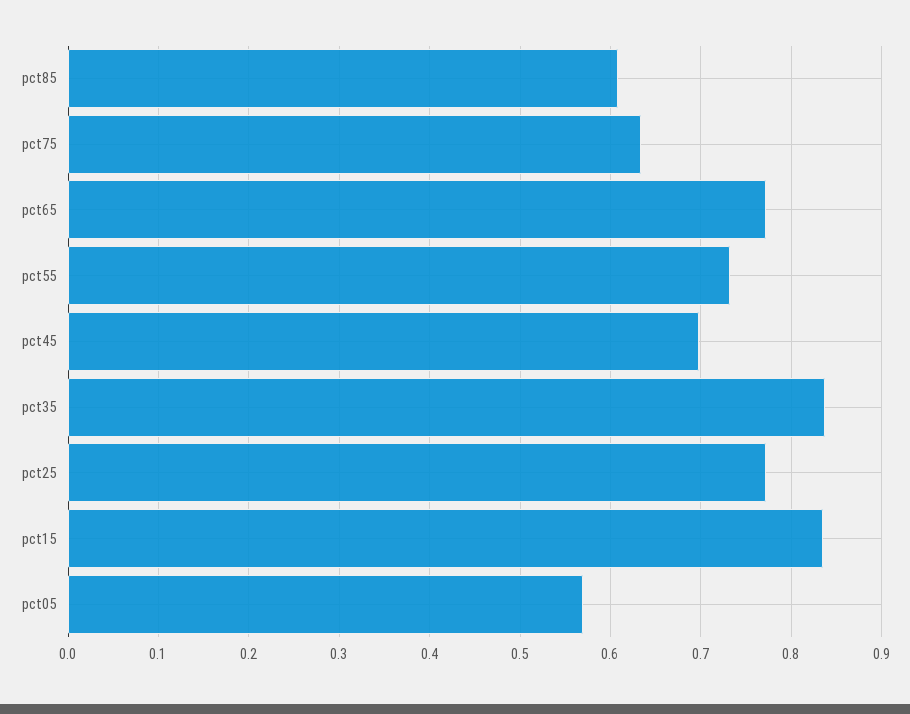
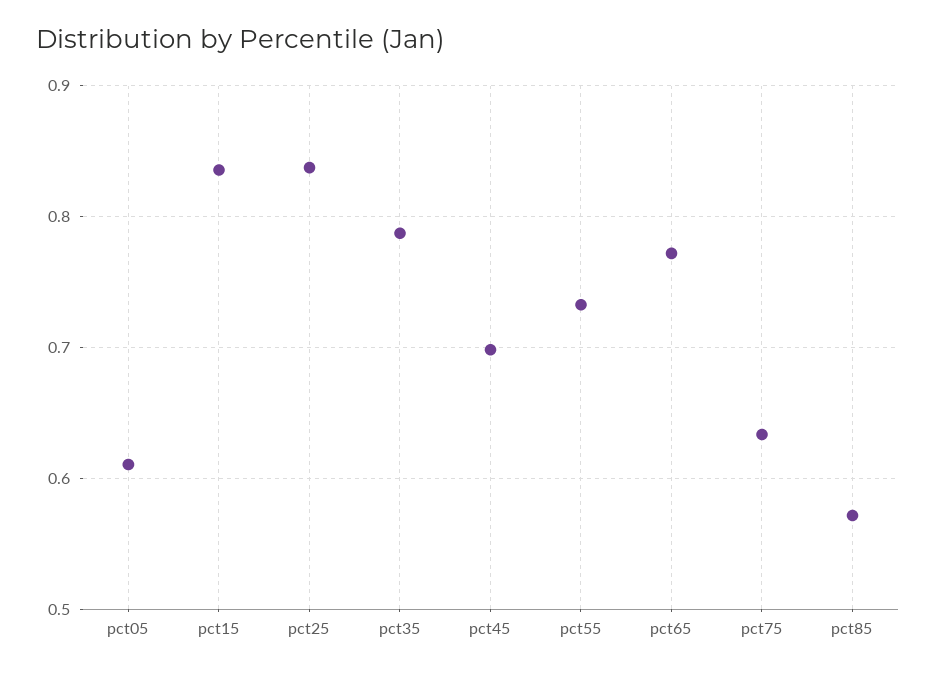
pct85: 0.61 -> 0.57
pct35: 0.84 -> 0.79
pct25: 0.77 -> 0.84
pct05: 0.57 -> 0.61

